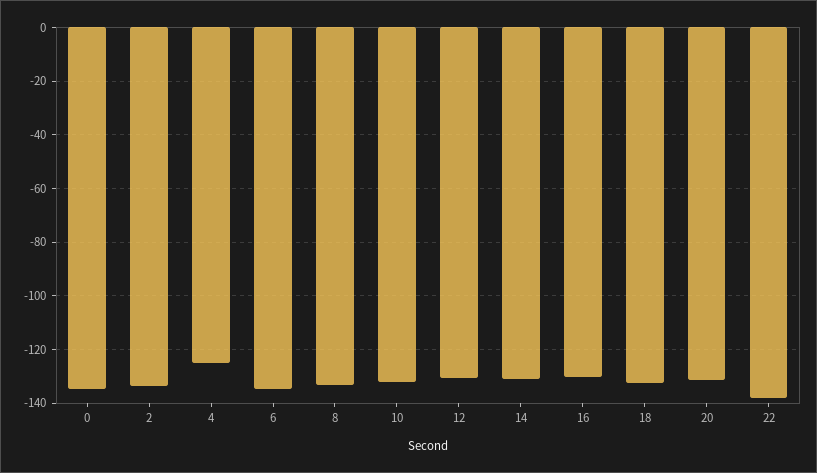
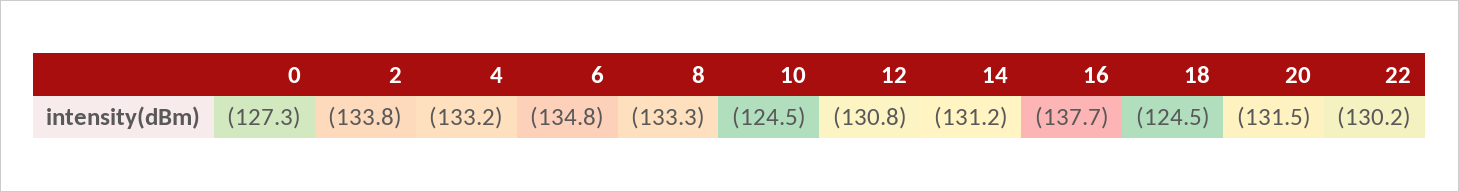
0: -135 -> -127.3
4: -125 -> -133.2
10: -132.5 -> -124.5
16: -130 -> -137.7
18: -132.5 -> -124.5
22: -137.5 -> -130.2

